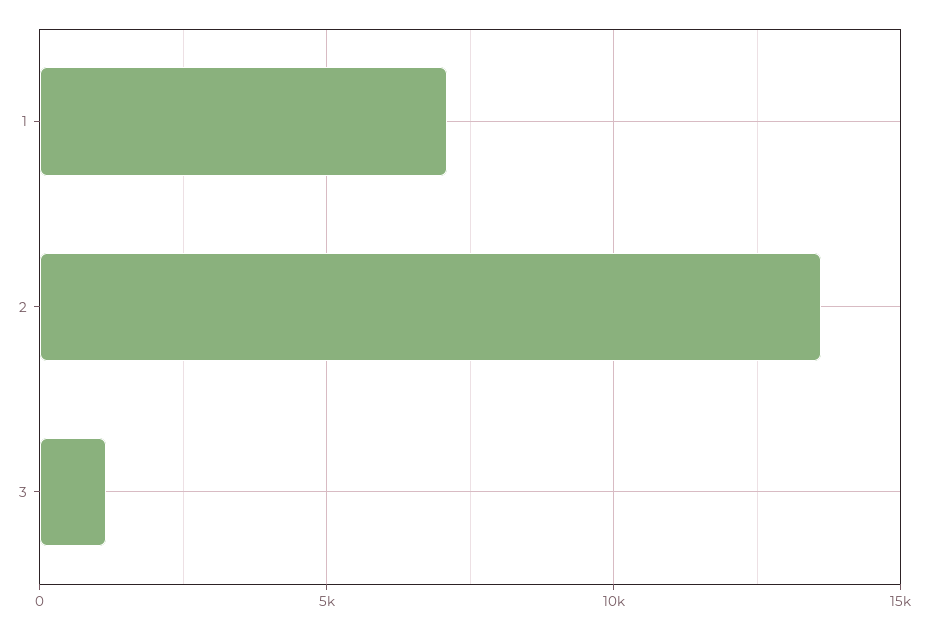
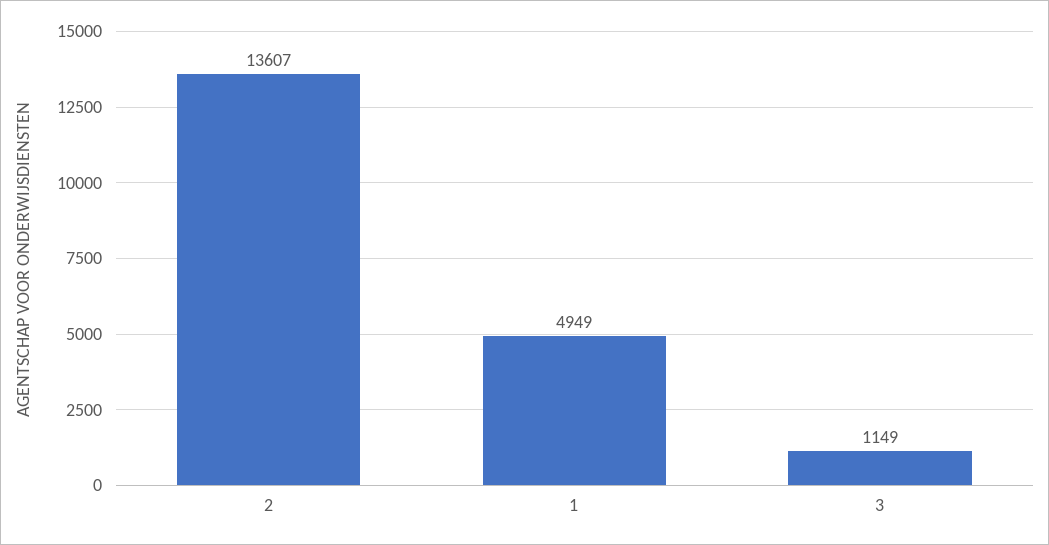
1: 7000 -> 4949

